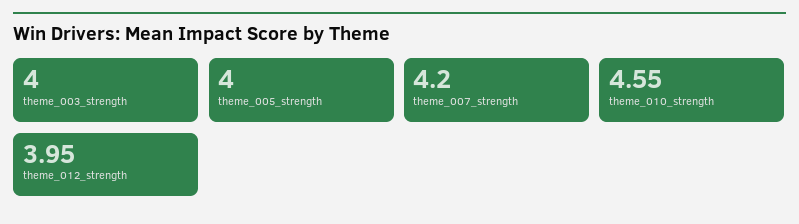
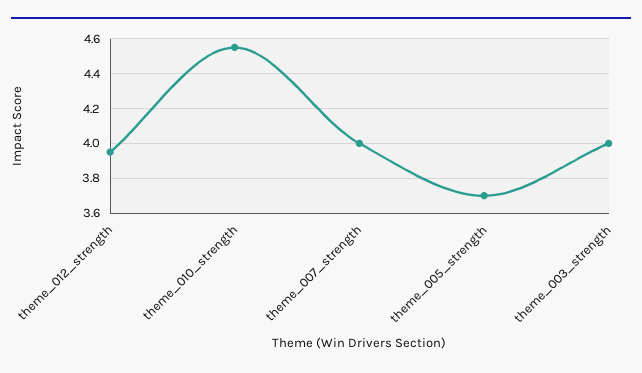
theme_005_strength: 4 -> 3.7
theme_007_strength: 4.2 -> 4

